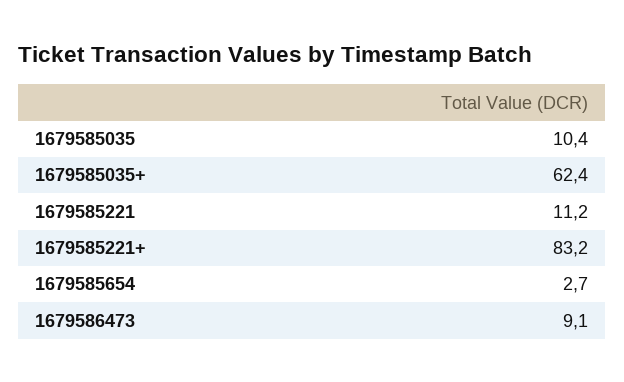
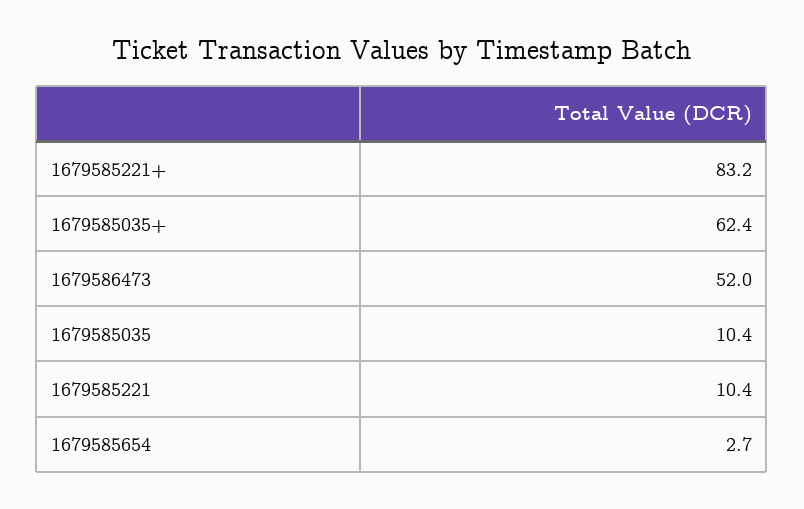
1679585221: 11.2 -> 10.4
1679586473: 9.1 -> 52

